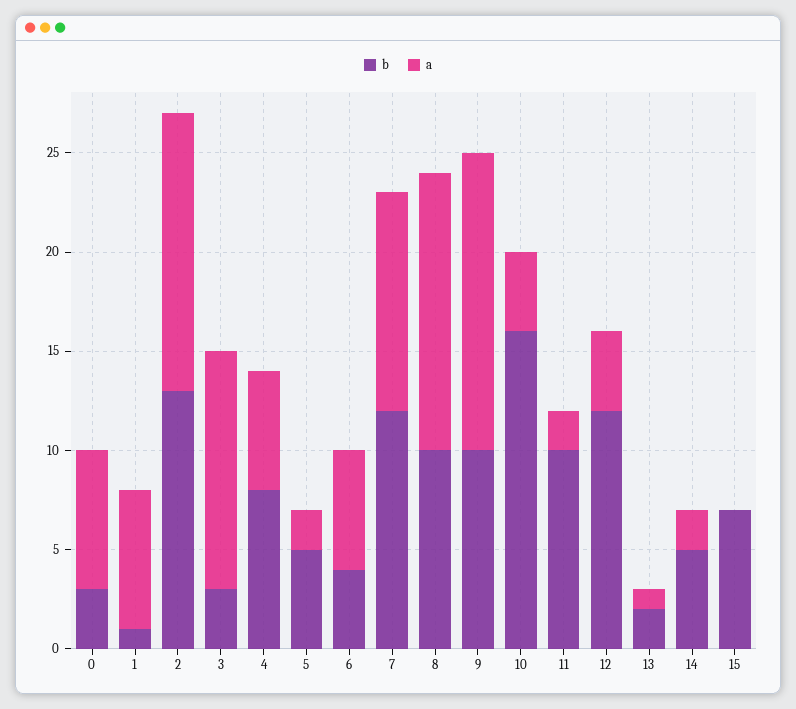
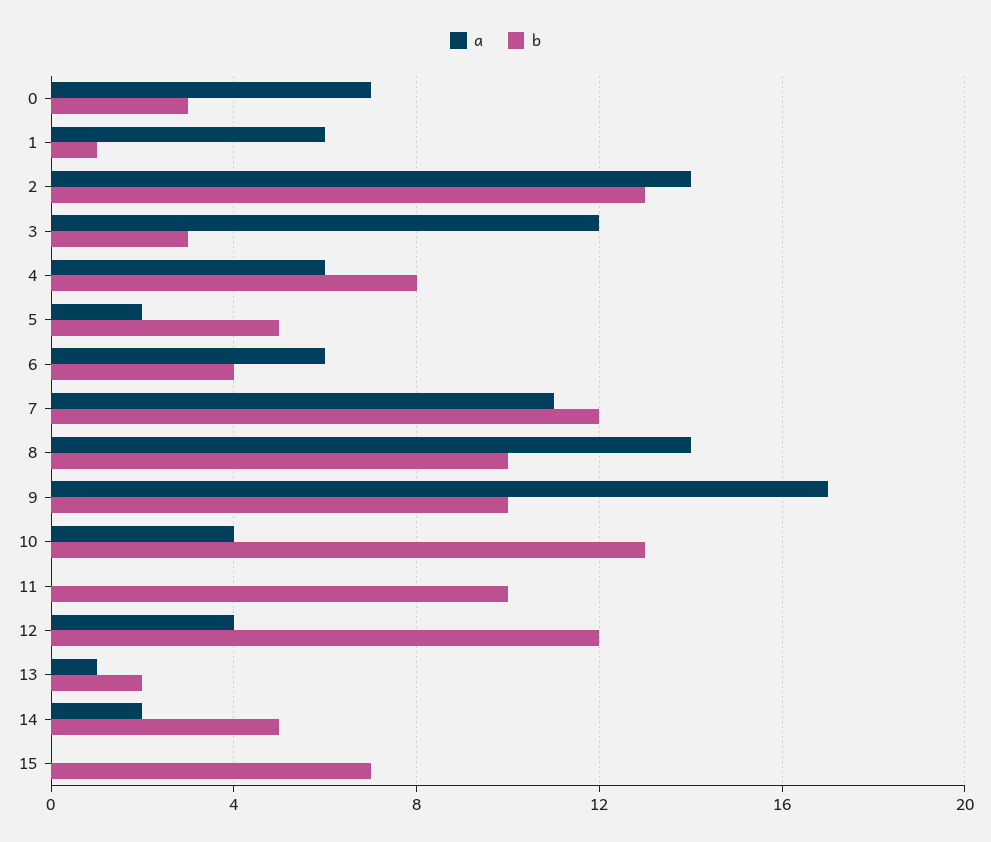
a, 1: 7 -> 6
a, 9: 15 -> 17
b, 10: 16 -> 13
a, 11: 2 -> 0

